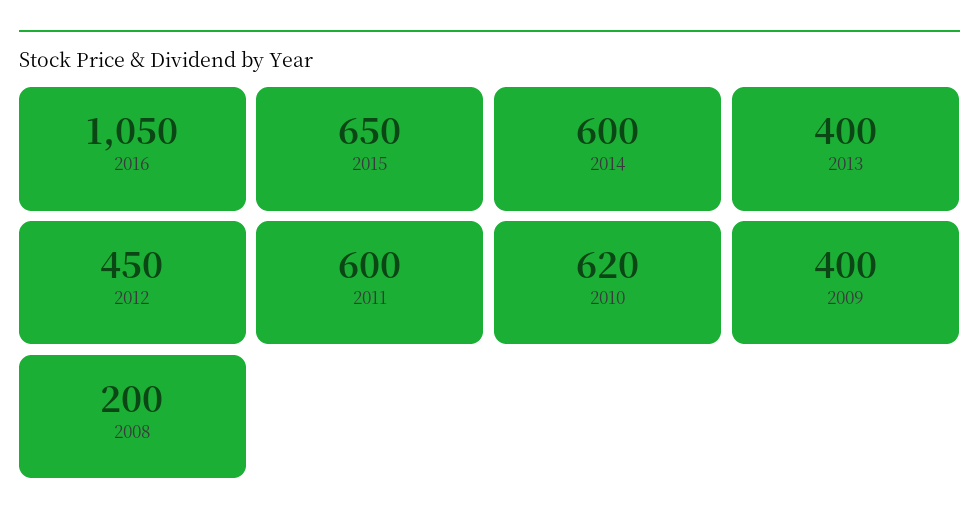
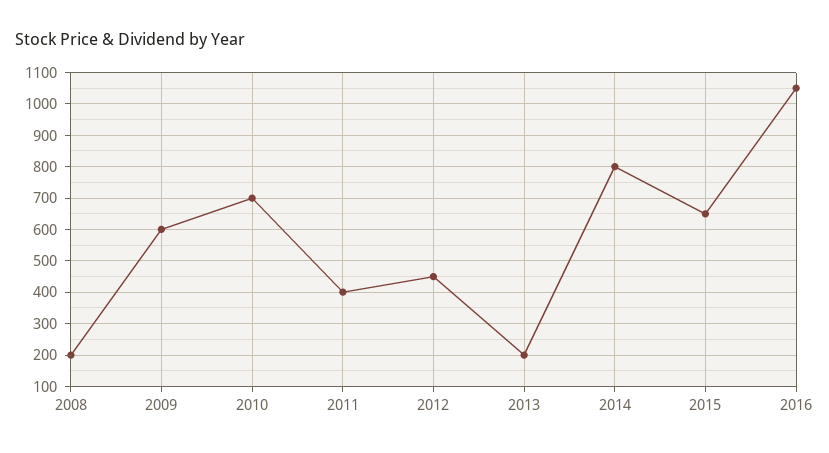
2014: 600 -> 800
2013: 400 -> 200
2011: 600 -> 400
2010: 620 -> 700
2009: 400 -> 600

